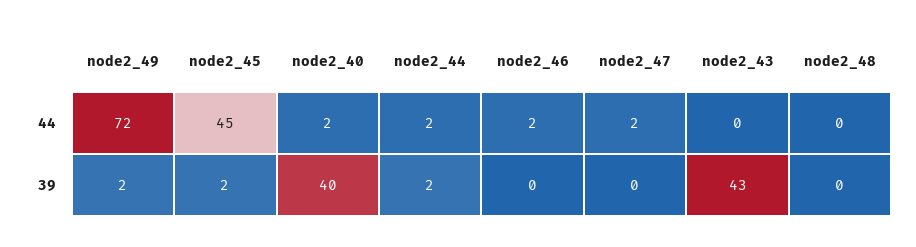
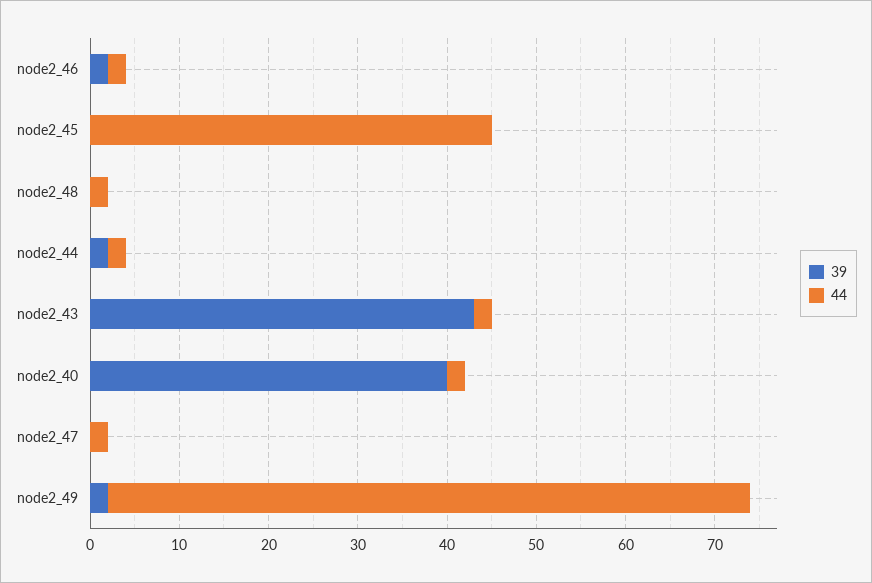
44, node2_43: 0 -> 2
44, node2_48: 0 -> 2
39, node2_45: 2 -> 0
39, node2_46: 0 -> 2

